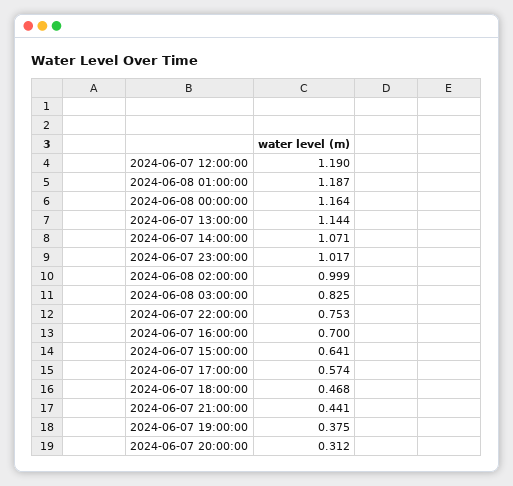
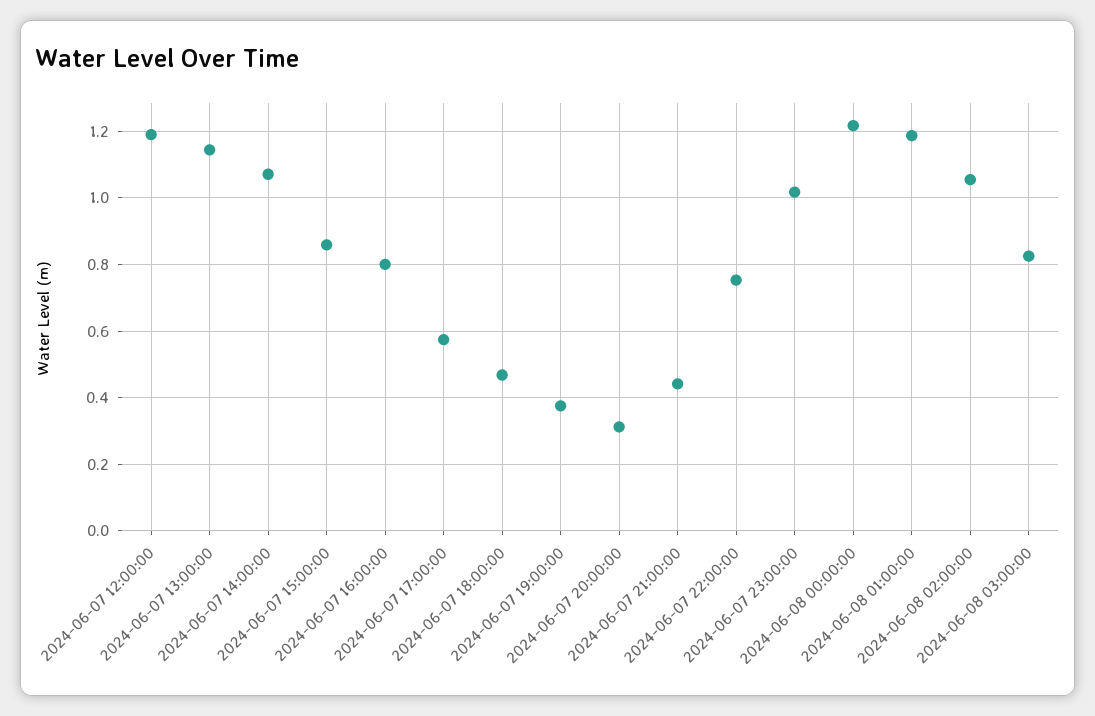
2024-06-08 00:00:00: 1.164 -> 1.22
2024-06-08 02:00:00: 0.999 -> 1.06
2024-06-07 16:00:00: 0.7 -> 0.8
2024-06-07 15:00:00: 0.641 -> 0.86

